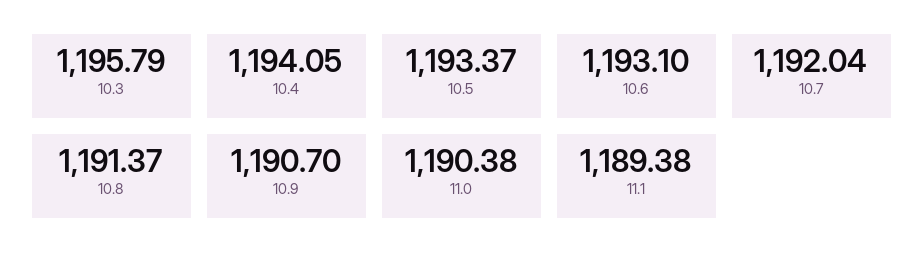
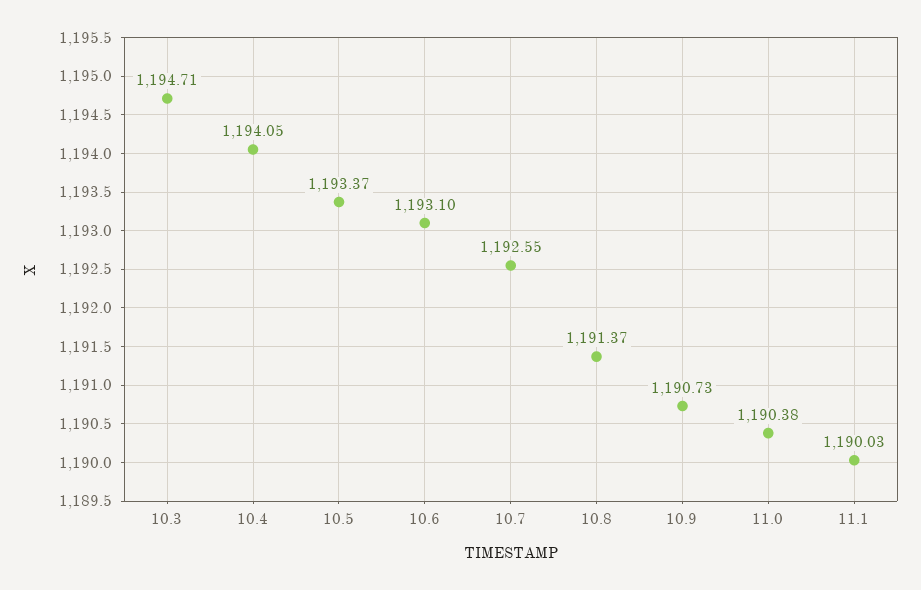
10.3: 1195.79 -> 1194.71
10.7: 1192.04 -> 1192.55
10.9: 1190.7 -> 1190.73
11.1: 1189.38 -> 1190.03

